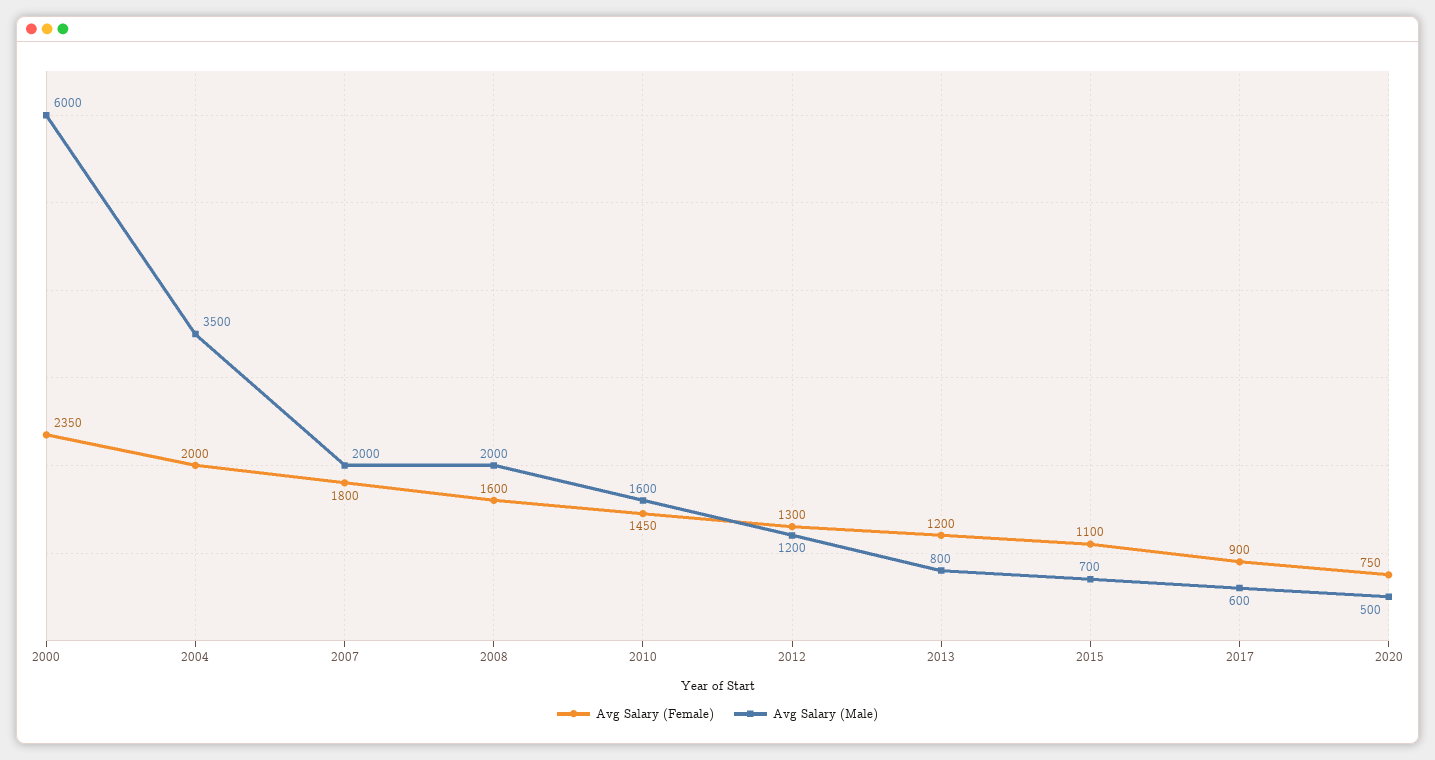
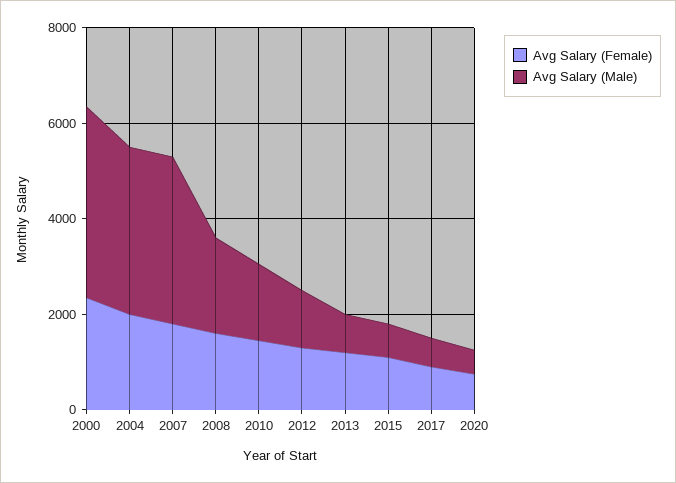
Avg Salary (Male), 2000: 6000 -> 4000
Avg Salary (Male), 2007: 2000 -> 3500

